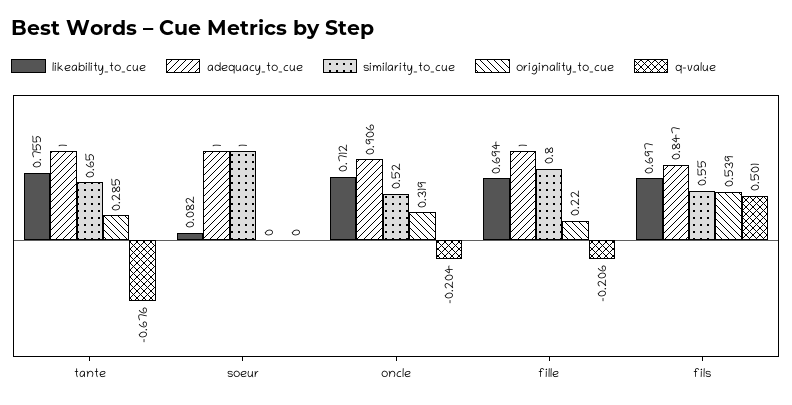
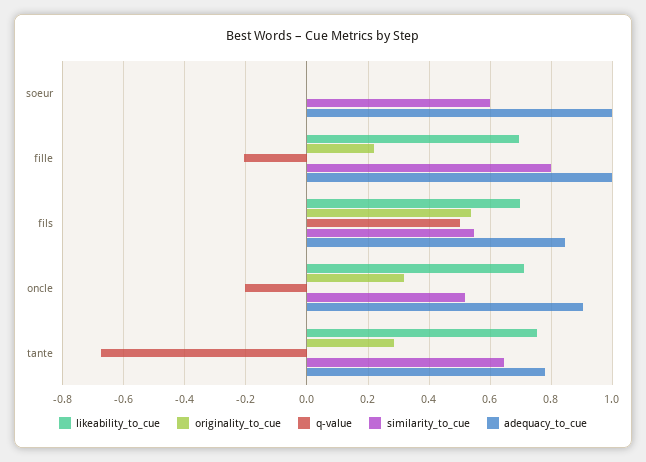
adequacy_to_cue, tante: 1 -> 0.78
likeability_to_cue, soeur: 0.082 -> 0
similarity_to_cue, soeur: 1 -> 0.6

